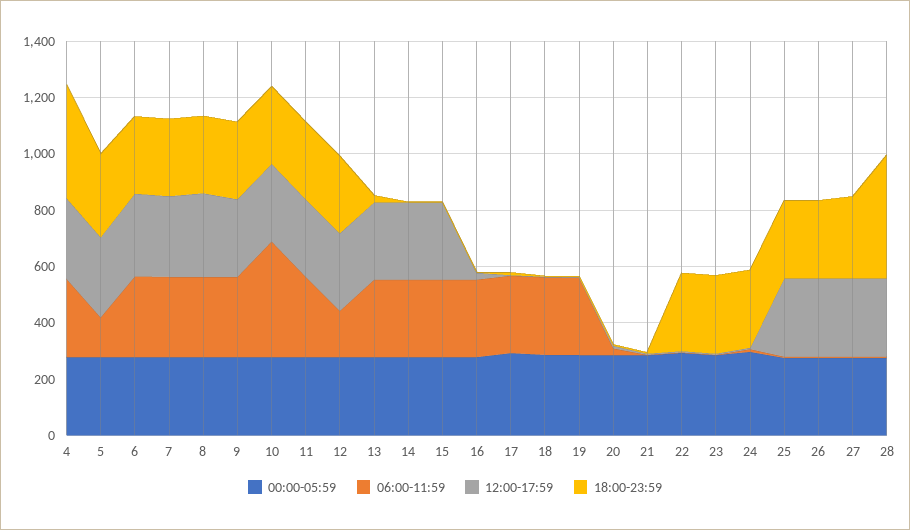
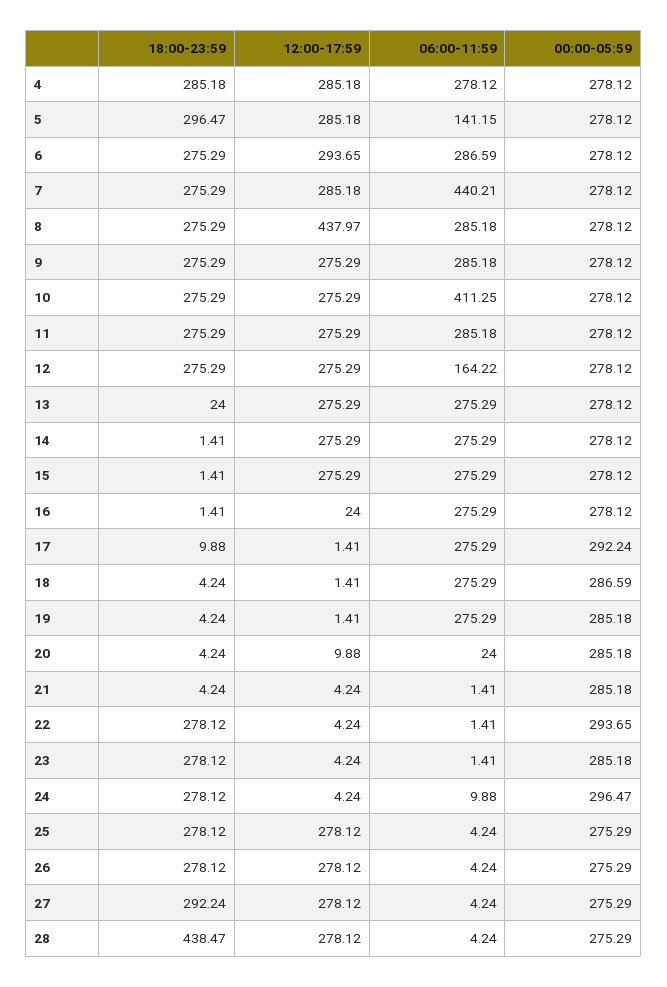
18:00-23:59, 4: 400 -> 285.18
06:00-11:59, 7: 300 -> 440.21
12:00-17:59, 8: 300 -> 437.97

